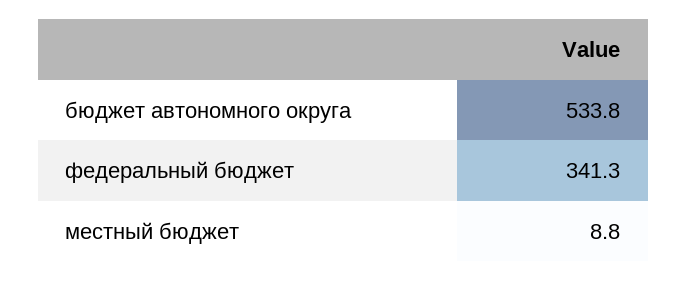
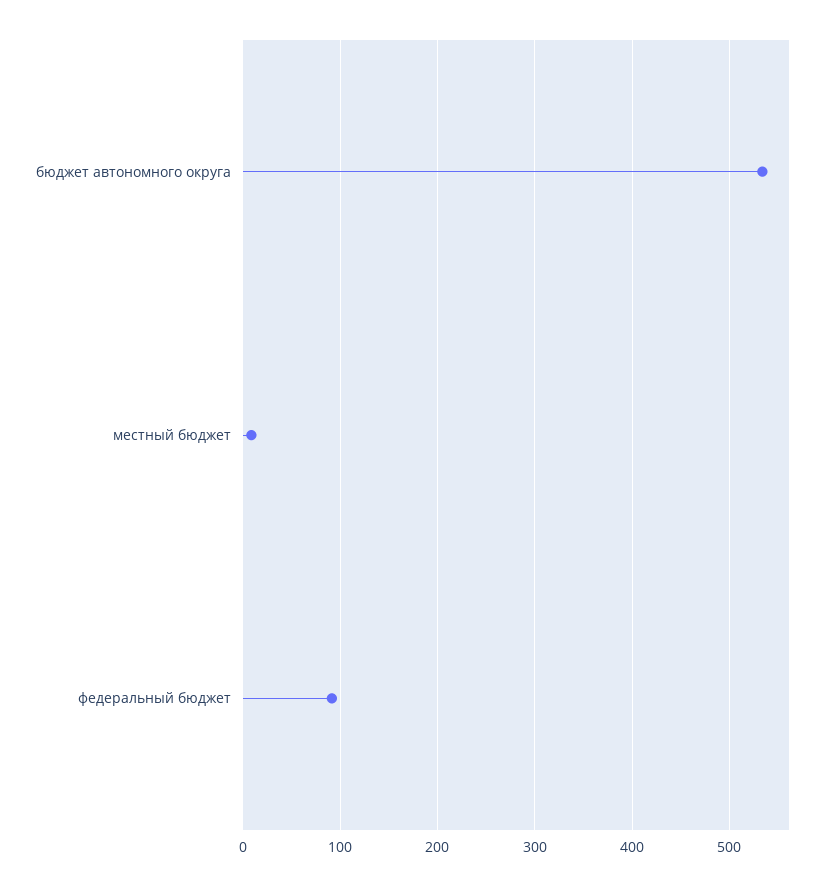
федеральный бюджет: 341.3 -> 90

